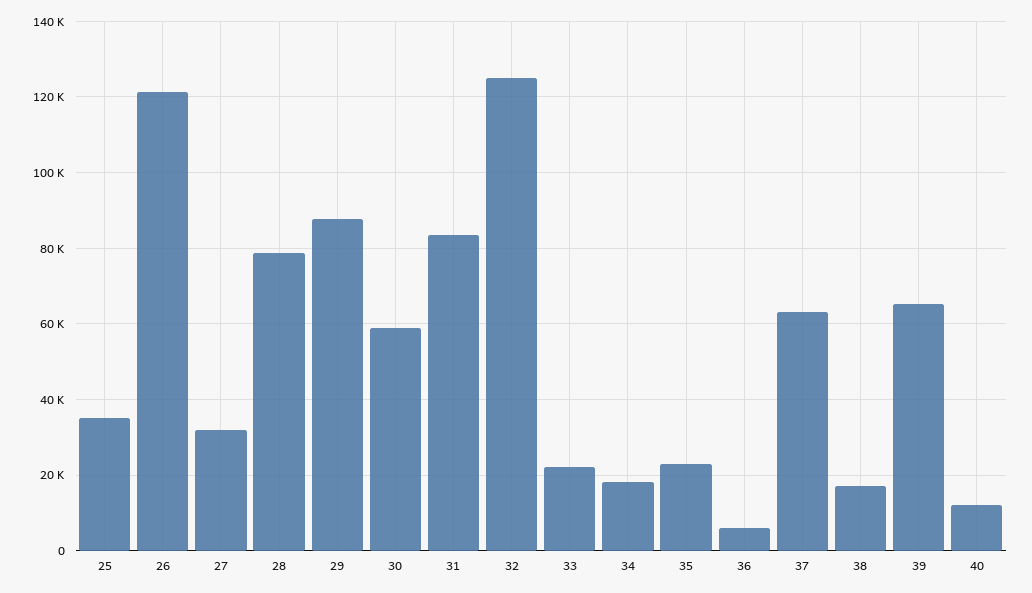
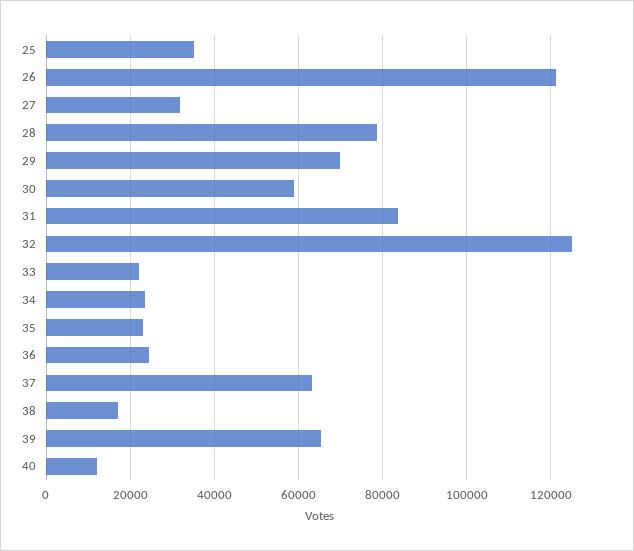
29: 88000 -> 70000
34: 18000 -> 24000
36: 6000 -> 24000

